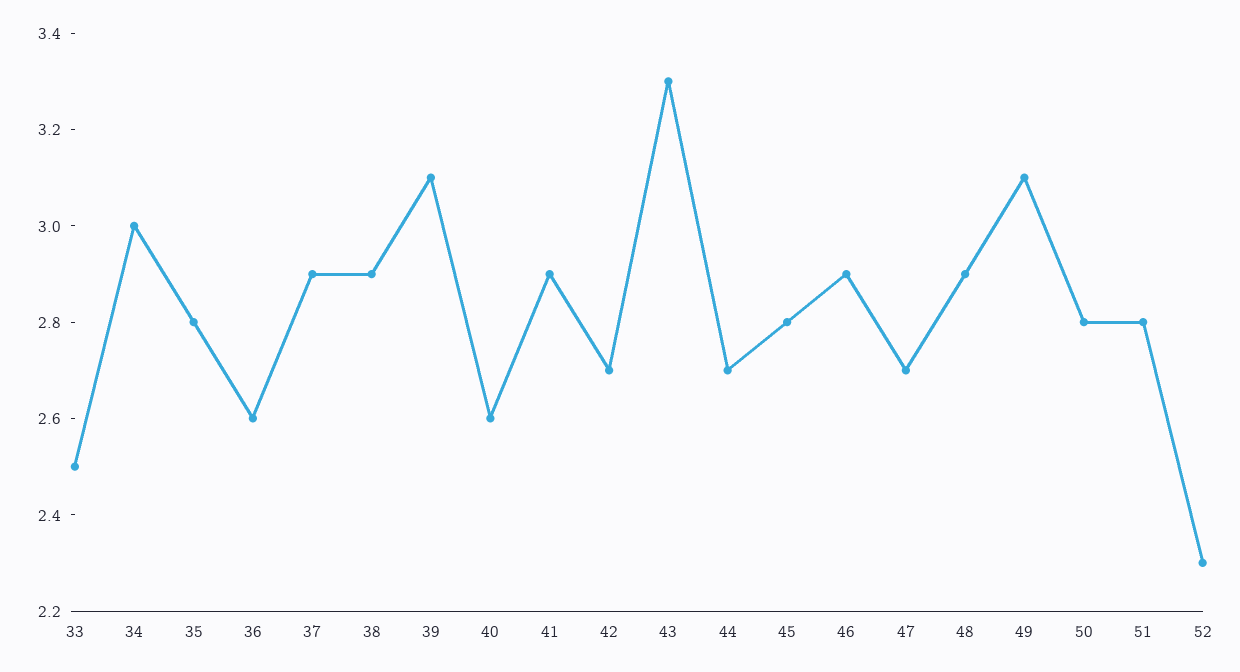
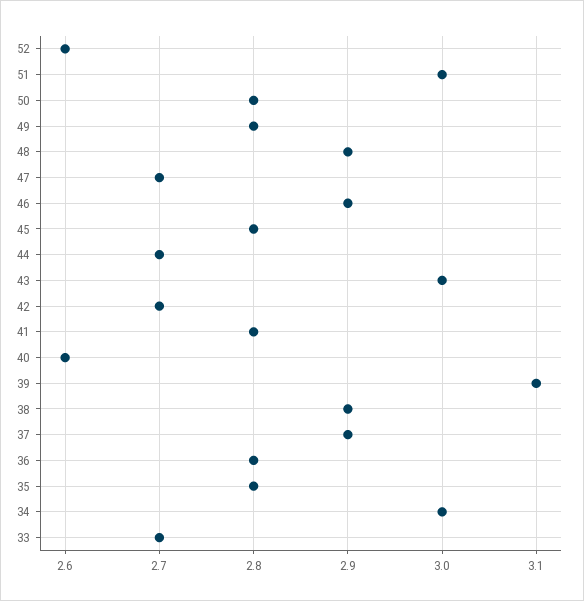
33: 2.5 -> 2.7
36: 2.6 -> 2.8
41: 2.9 -> 2.8
43: 3.3 -> 3
49: 3.1 -> 2.8
51: 2.8 -> 3
52: 2.3 -> 2.6

